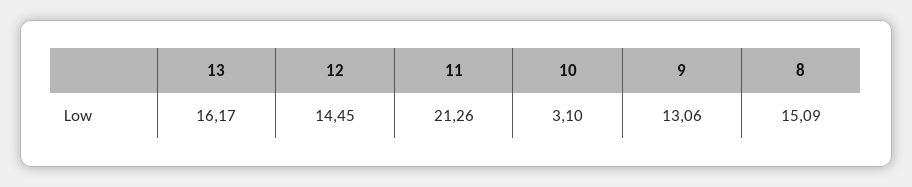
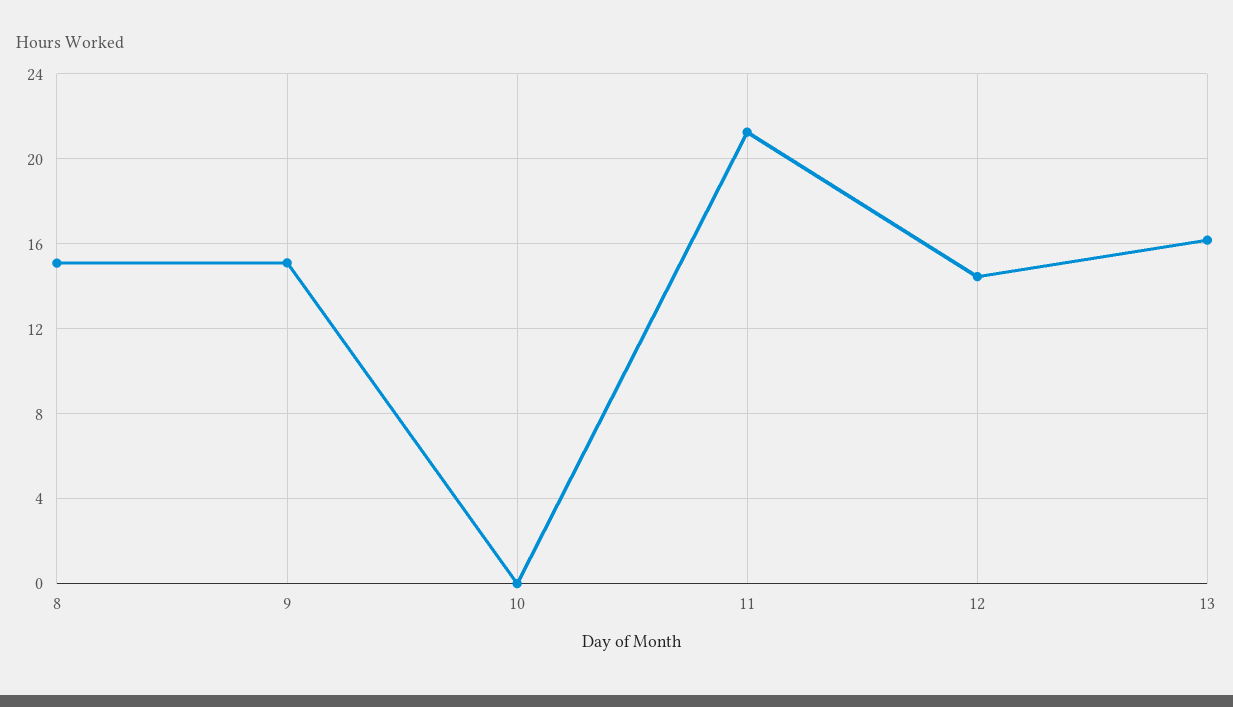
10: 3.1 -> 0
9: 13.06 -> 15

